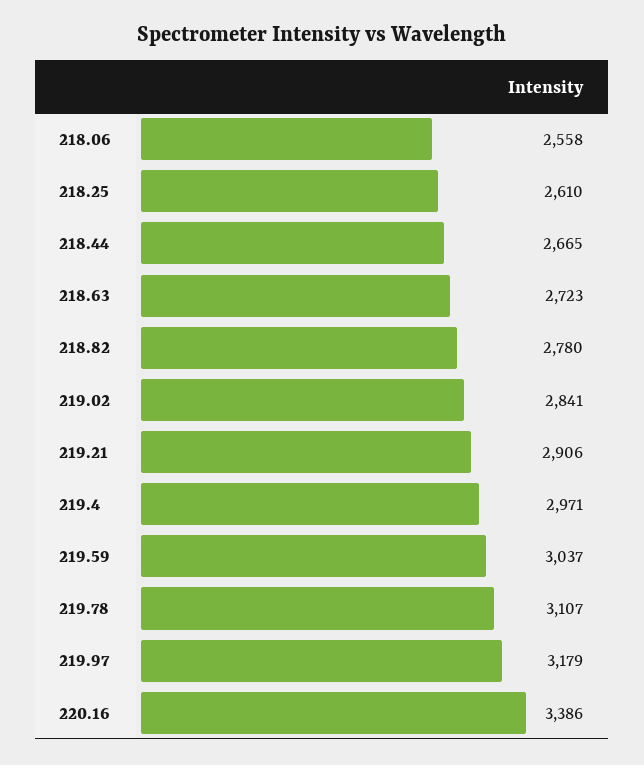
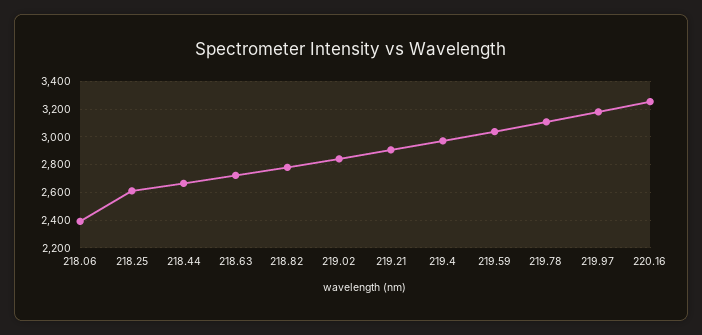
218.06: 2558 -> 2400
220.16: 3386 -> 3250

